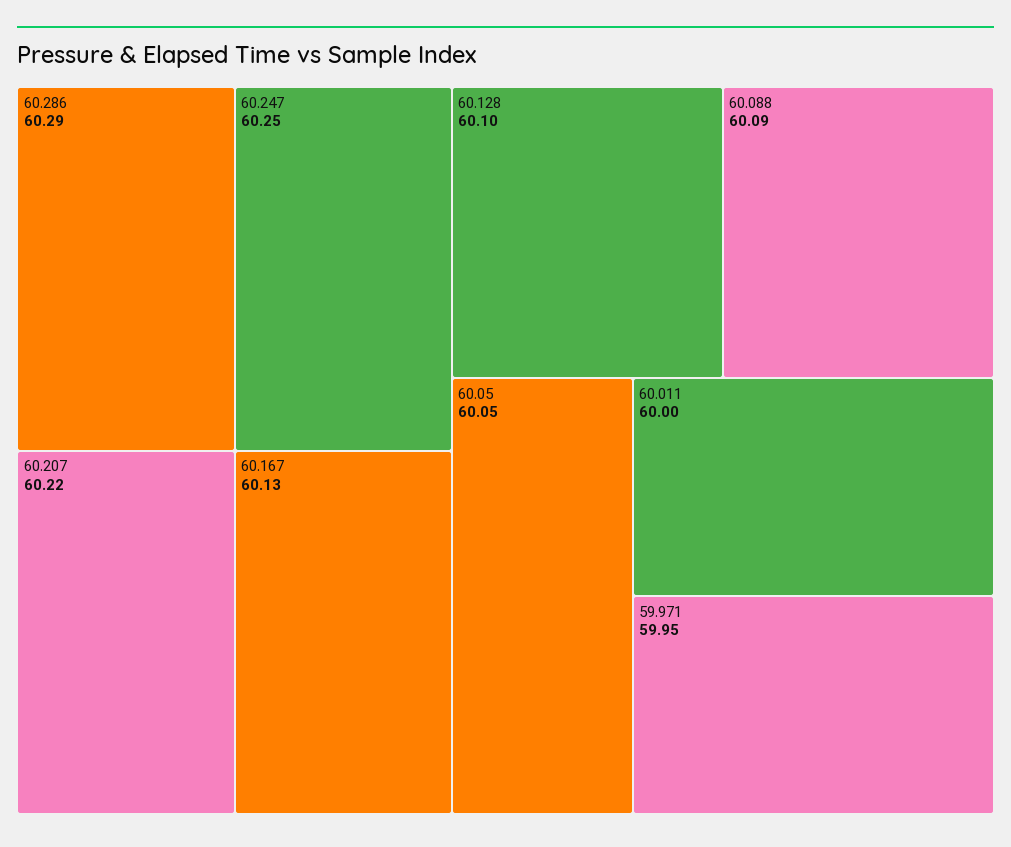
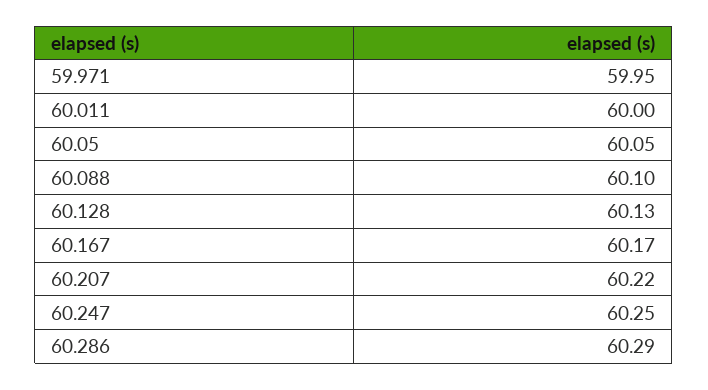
60.167: 60.13 -> 60.17
60.128: 60.1 -> 60.13
60.088: 60.09 -> 60.1

